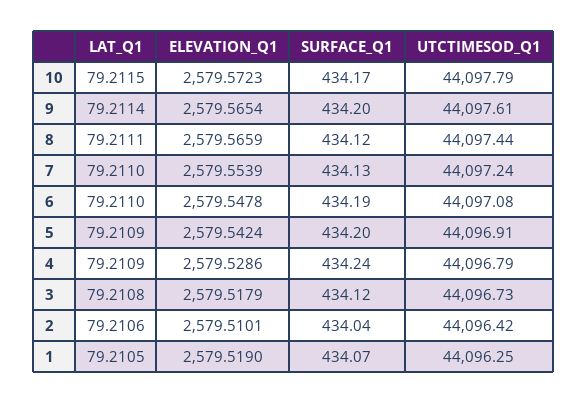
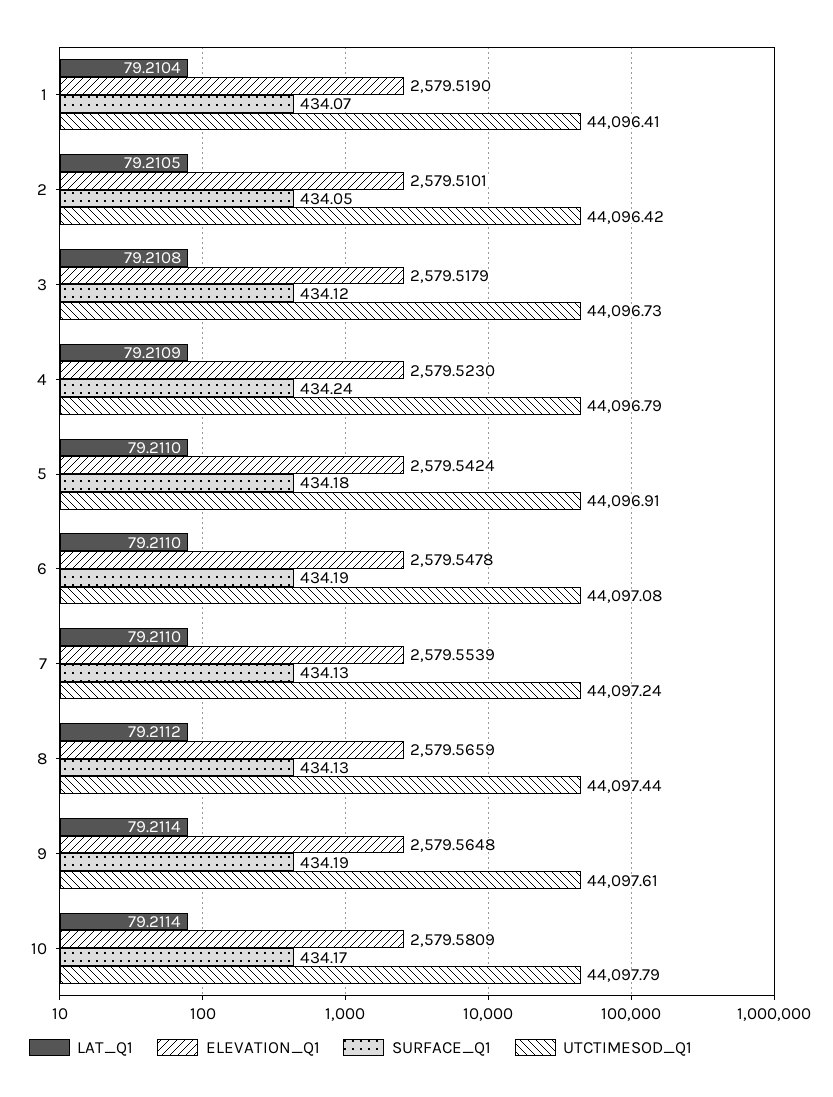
LAT_Q1, 10: 79.2115 -> 79.2114
ELEVATION_Q1, 10: 2579.5723 -> 2579.5809
ELEVATION_Q1, 9: 2579.5654 -> 2579.5648
SURFACE_Q1, 9: 434.2 -> 434.19
LAT_Q1, 8: 79.2111 -> 79.2112
SURFACE_Q1, 8: 434.12 -> 434.13
LAT_Q1, 5: 79.2109 -> 79.211
SURFACE_Q1, 5: 434.2 -> 434.18
ELEVATION_Q1, 4: 2579.5286 -> 2579.523
LAT_Q1, 2: 79.2106 -> 79.2105
SURFACE_Q1, 2: 434.04 -> 434.05
LAT_Q1, 1: 79.2105 -> 79.2104
UTCTIMESOD_Q1, 1: 44096.25 -> 44096.41

